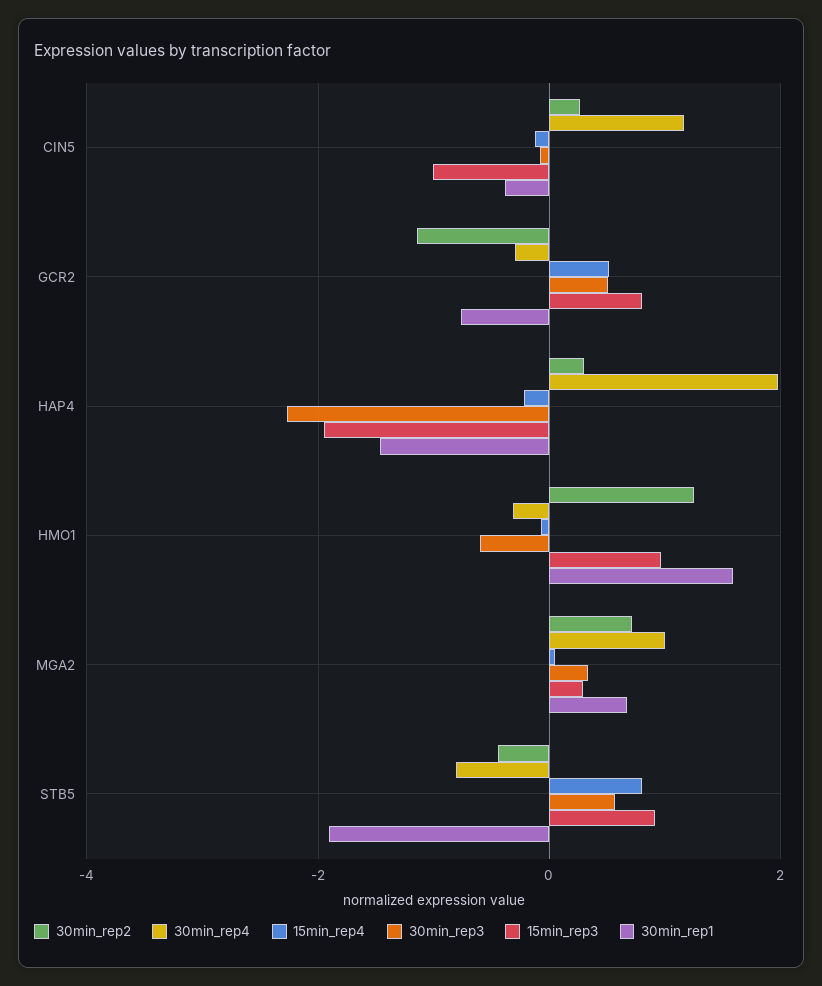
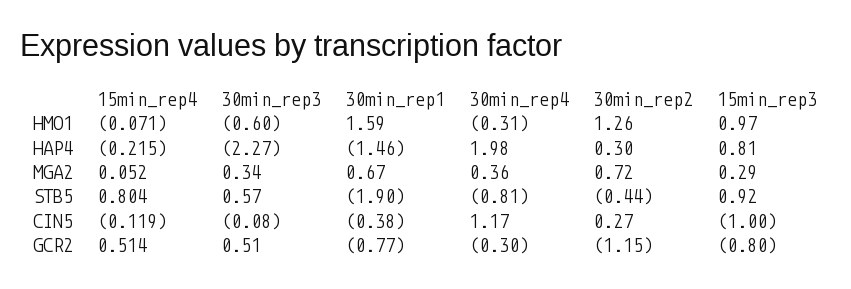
15min_rep3, GCR2: 0.8 -> -0.8
15min_rep3, HAP4: -2 -> 0.81
30min_rep4, MGA2: 1 -> 0.36

